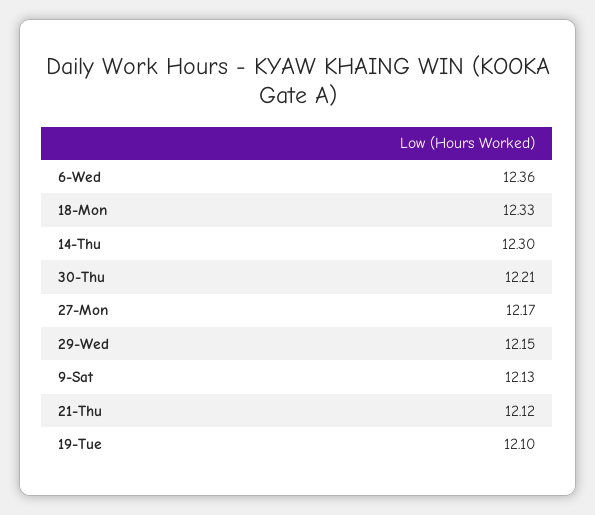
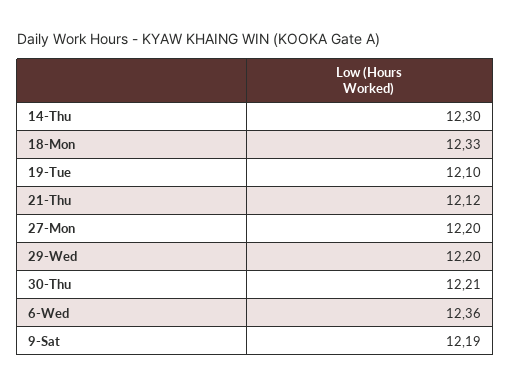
27-Mon: 12.17 -> 12.2
29-Wed: 12.15 -> 12.2
9-Sat: 12.13 -> 12.19

